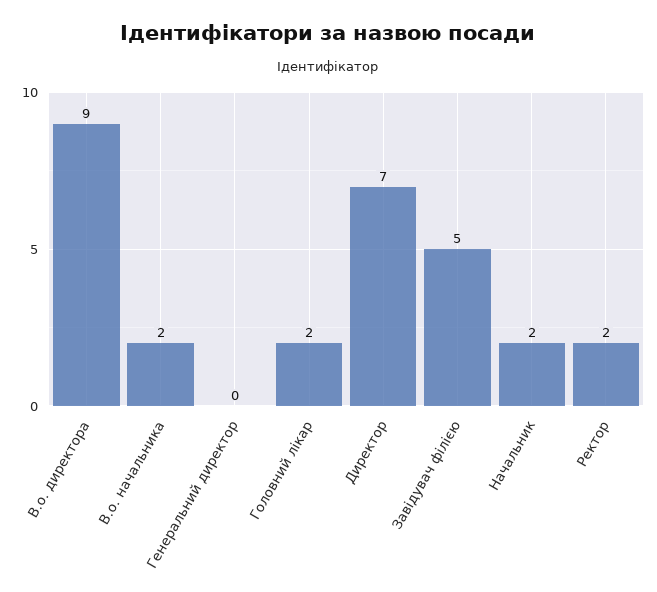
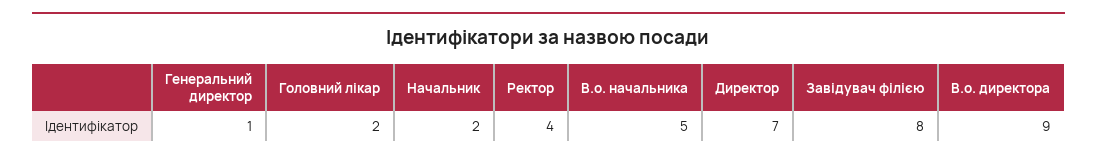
В.о. начальника: 2 -> 5
Генеральний директор: 0 -> 1
Завідувач філією: 5 -> 8
Ректор: 2 -> 4

